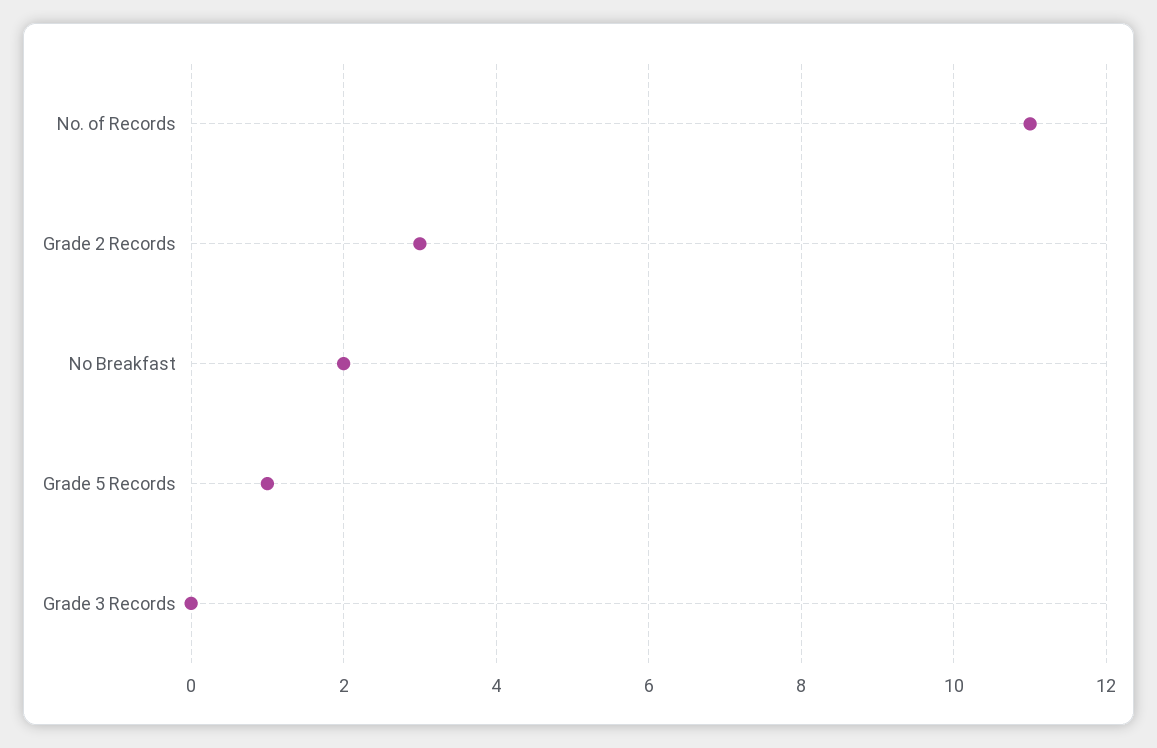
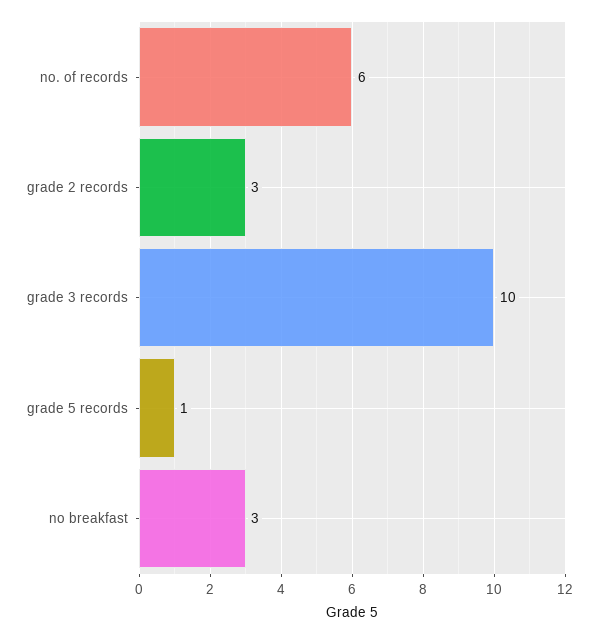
No. of Records: 11 -> 6
No Breakfast: 2 -> 3
Grade 3 Records: 0 -> 10

